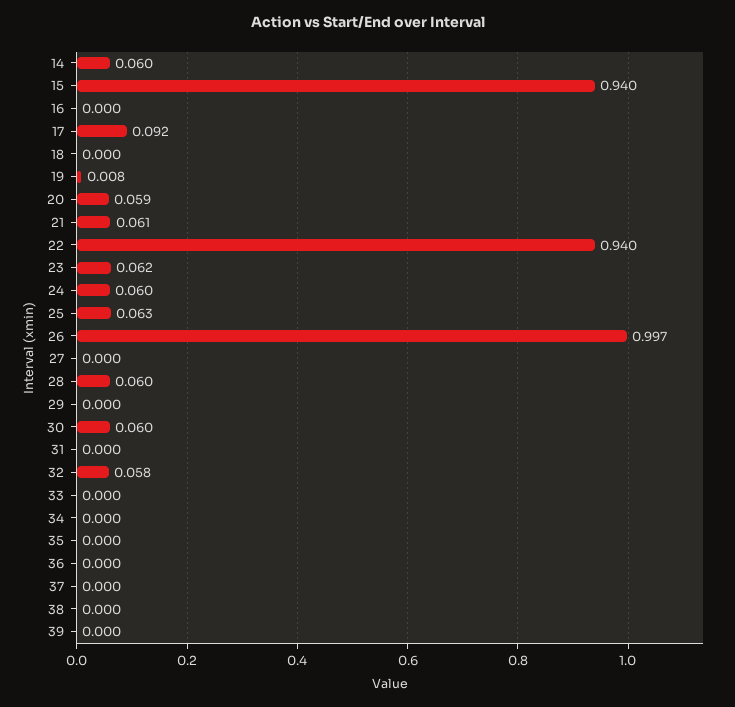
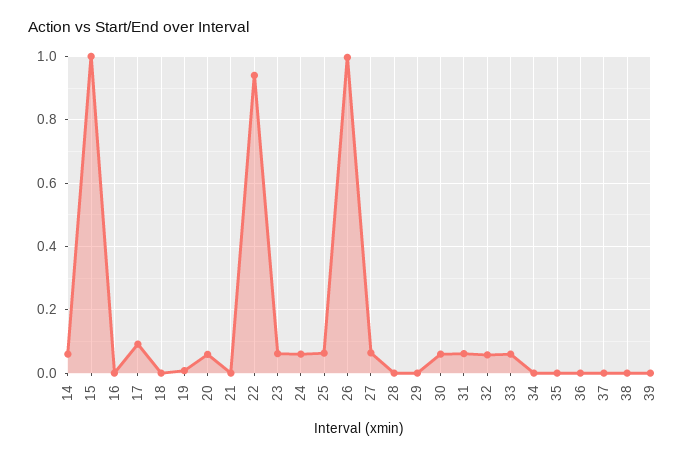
15: 0.94 -> 1
21: 0.061 -> 0
27: 0 -> 0.06
28: 0.06 -> 0
31: 0 -> 0.06
33: 0 -> 0.06

